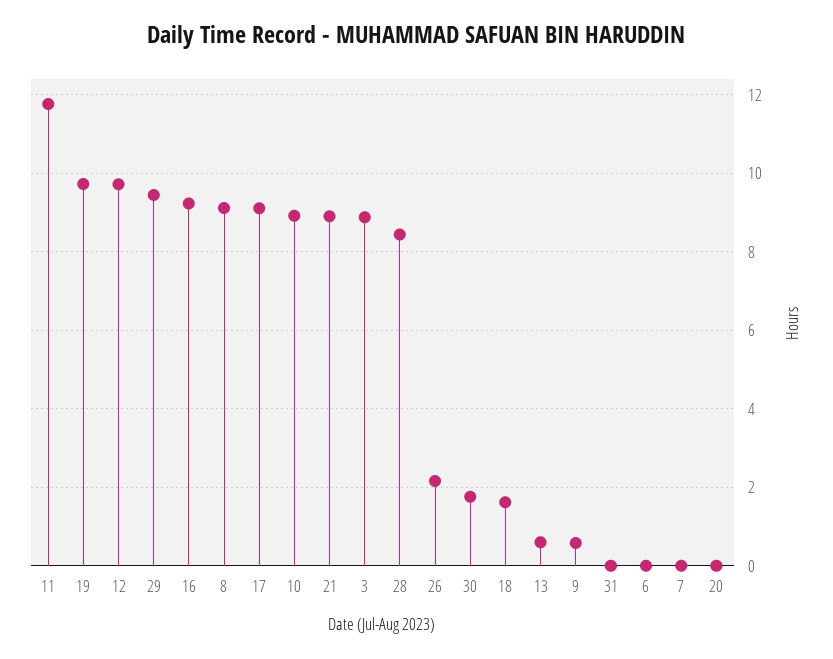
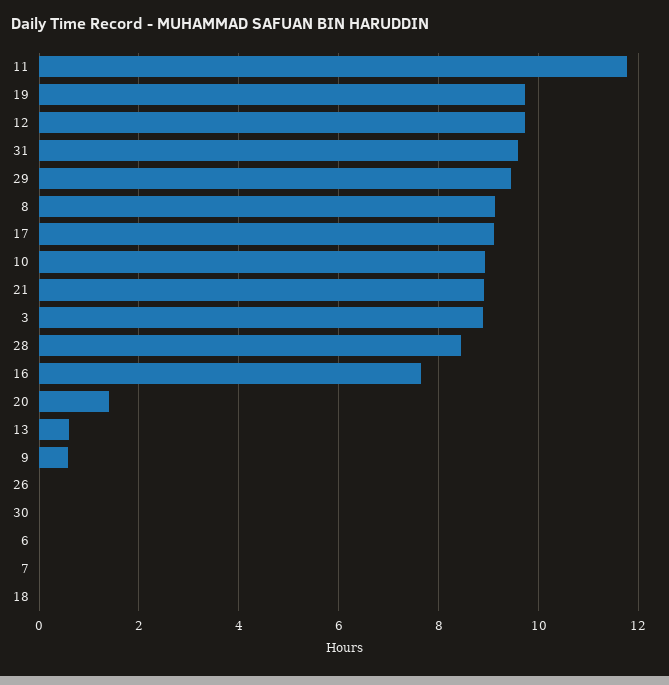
16: 9.2 -> 7.6
26: 2.2 -> 0
30: 1.8 -> 0
18: 1.6 -> 0
31: 0 -> 9.6
20: 0 -> 1.4

